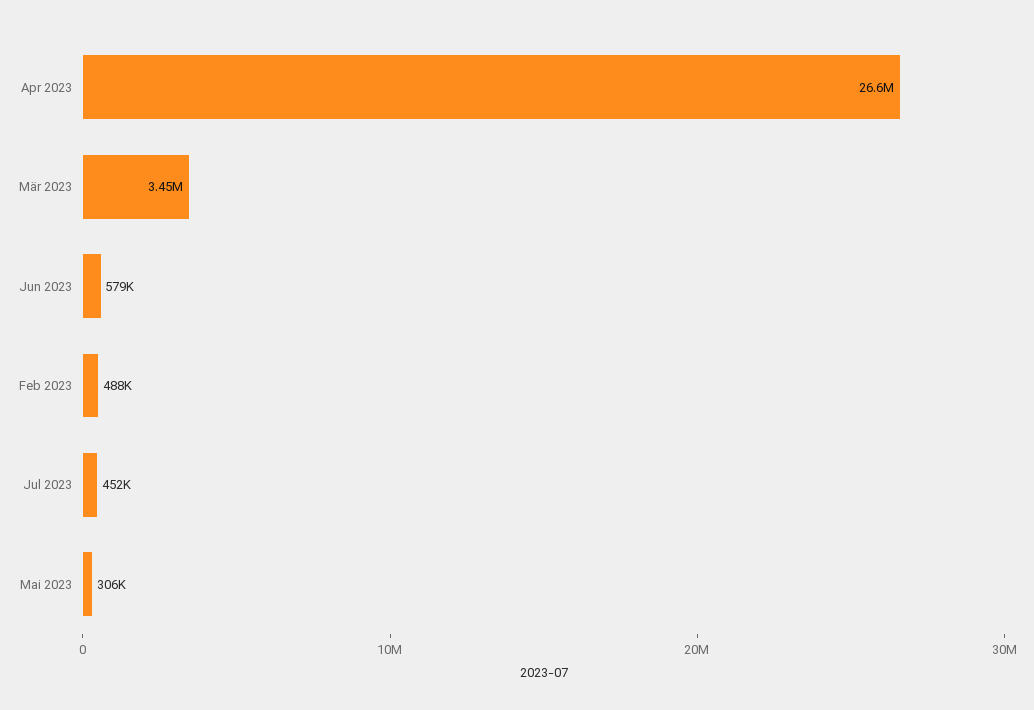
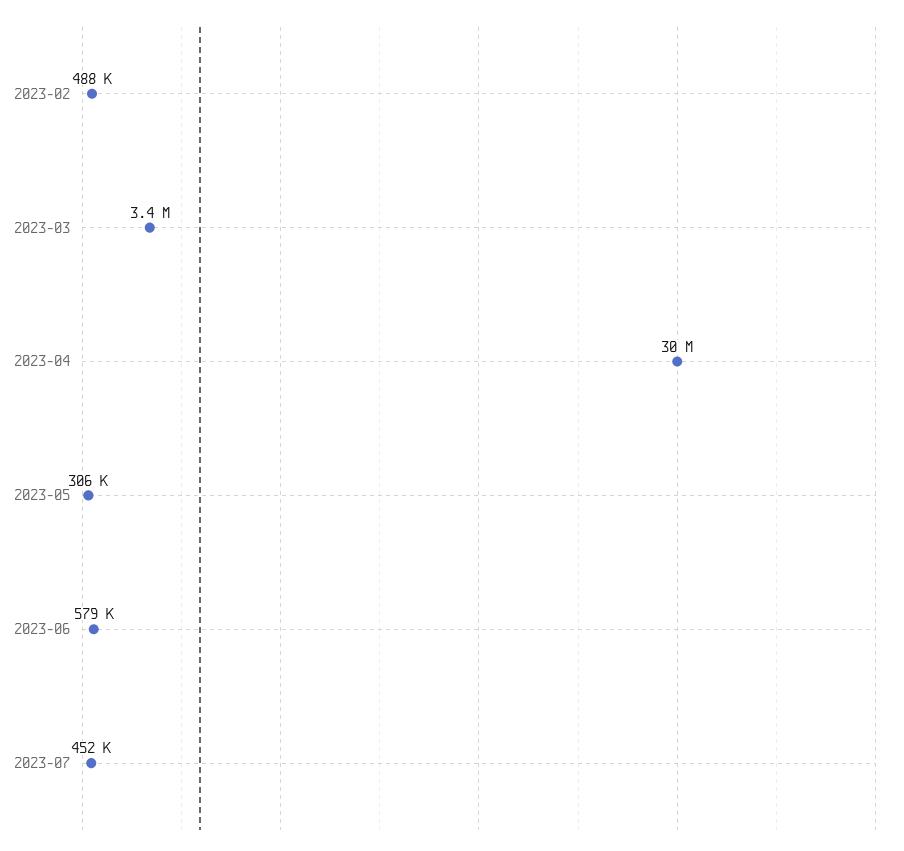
Apr 2023: 26600000 -> 30000000

